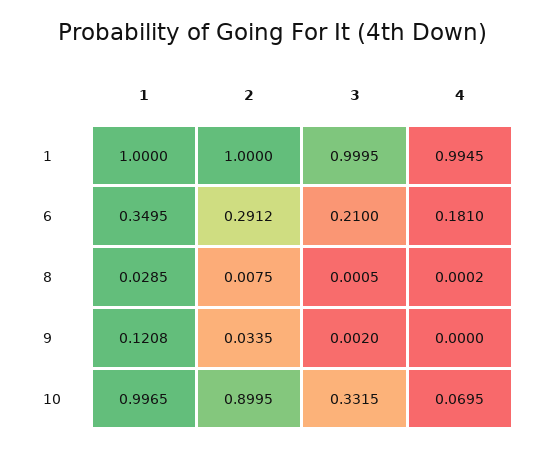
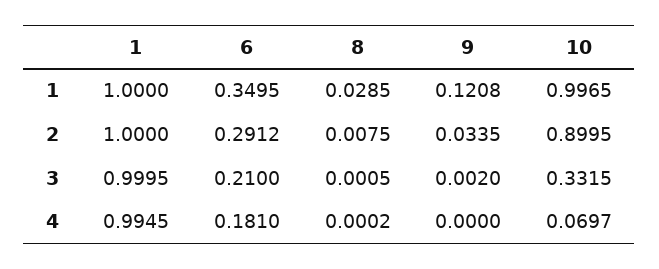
4, 10: 0.0695 -> 0.0697

